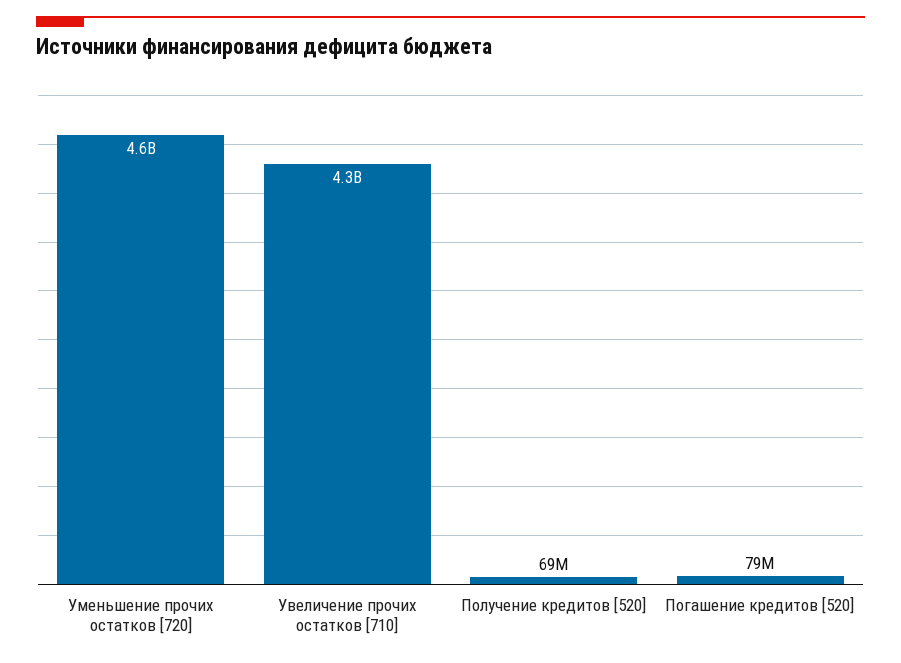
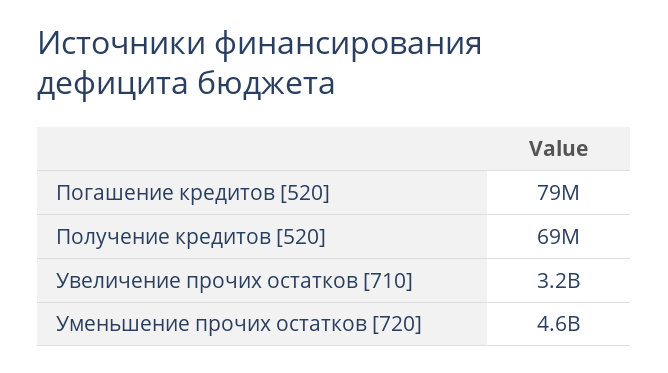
Увеличение прочих остатков [710]: 4300000000 -> 3200000000

